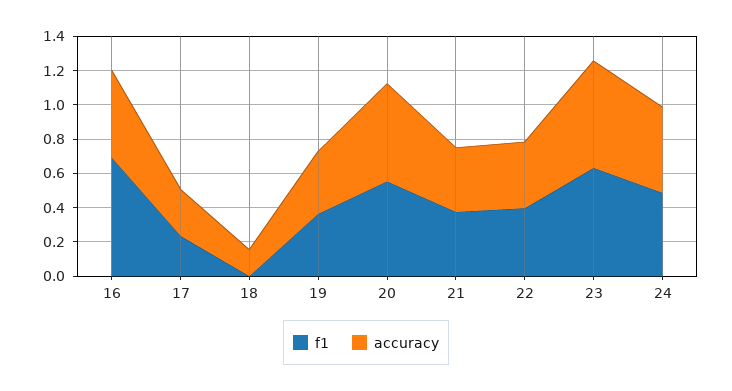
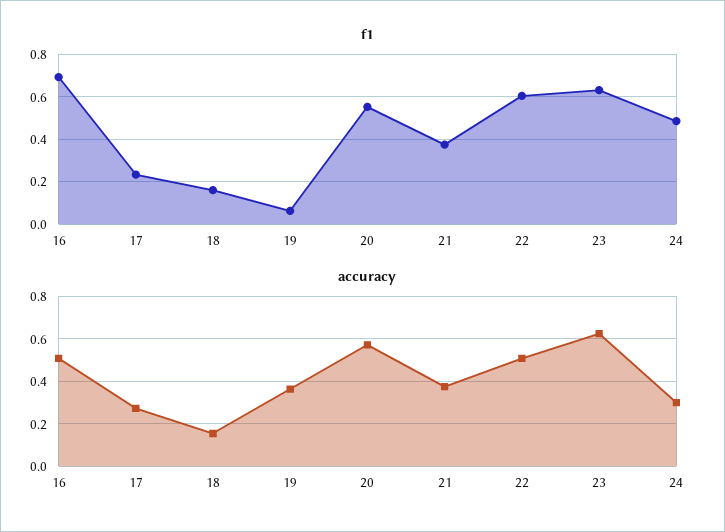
f1, 18: 0 -> 0.15
f1, 19: 0.35 -> 0.05
f1, 22: 0.4 -> 0.6
accuracy, 22: 0.4 -> 0.5
accuracy, 24: 0.5 -> 0.3

